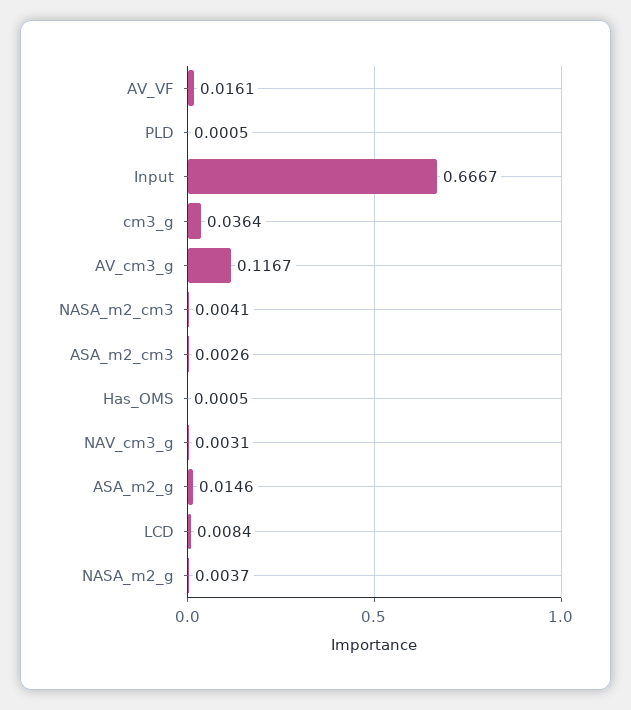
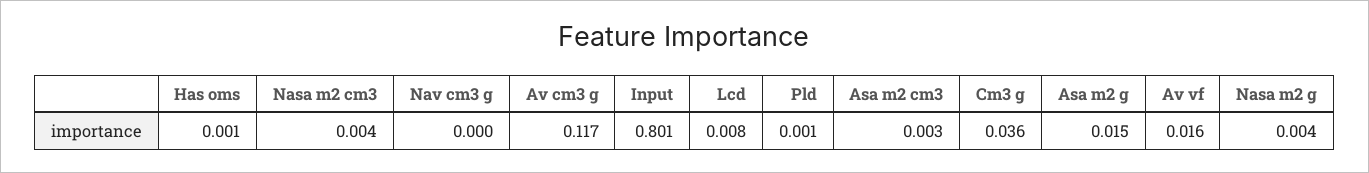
Input: 0.6667 -> 0.801
NAV_cm3_g: 0.0031 -> 0

